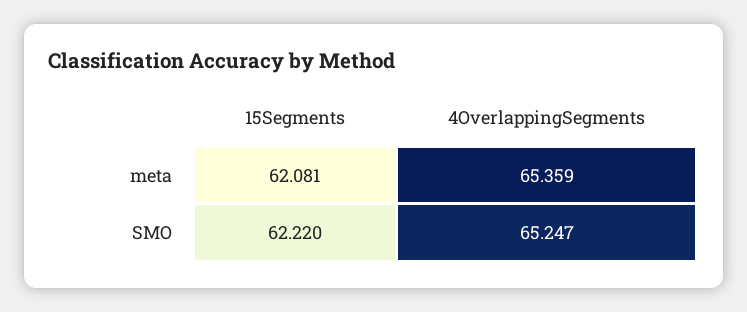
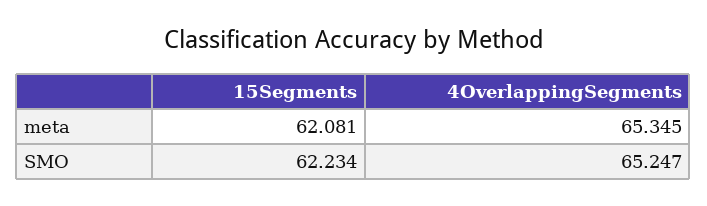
4OverlappingSegments, meta: 65.359 -> 65.345
15Segments, SMO: 62.22 -> 62.234

